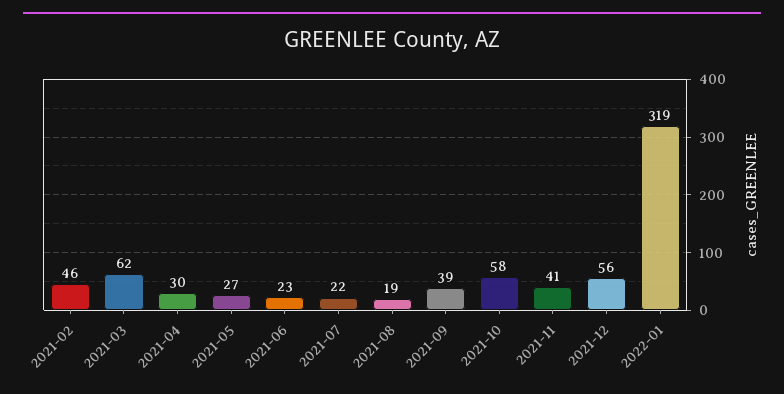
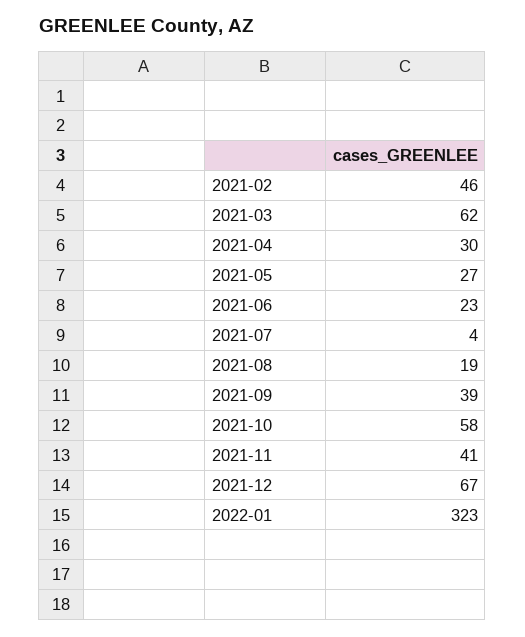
2021-07: 22 -> 4
2021-12: 56 -> 67
2022-01: 319 -> 323

